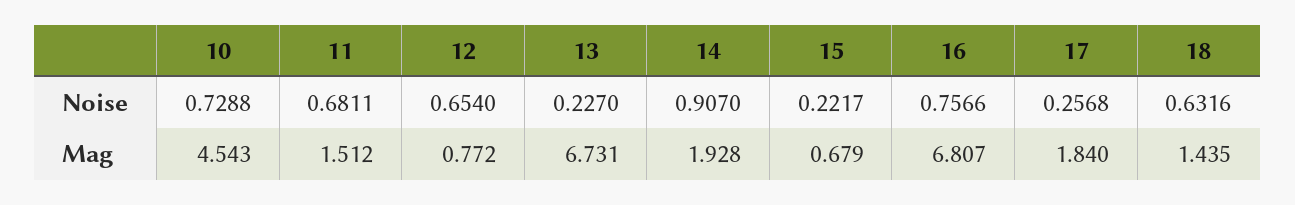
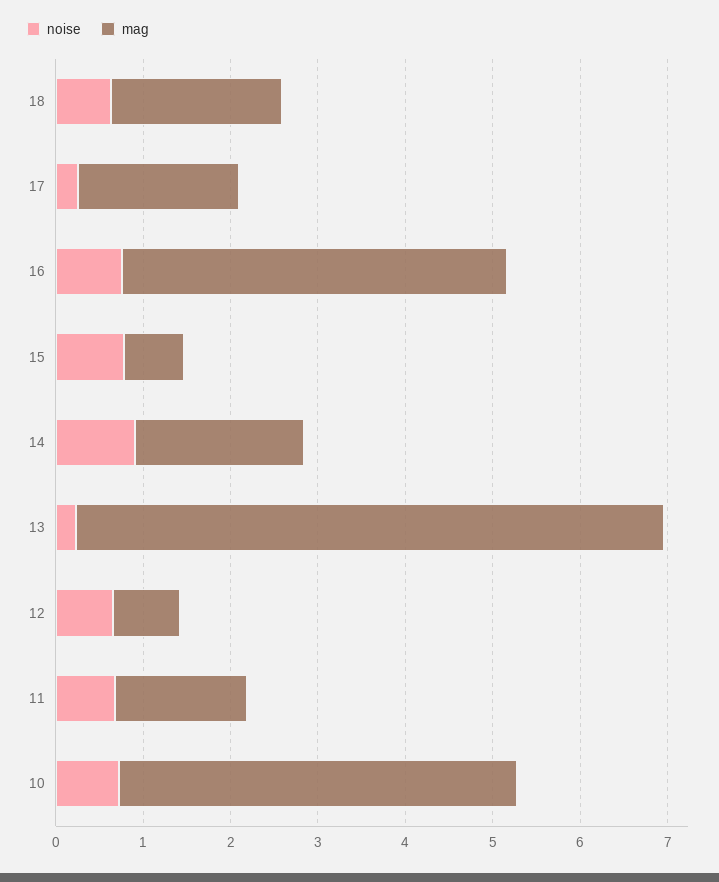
Noise, 15: 0.2217 -> 0.8
Mag, 16: 6.807 -> 4.4
Mag, 18: 1.435 -> 2

